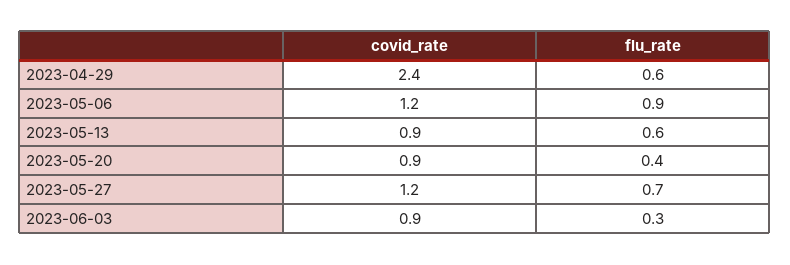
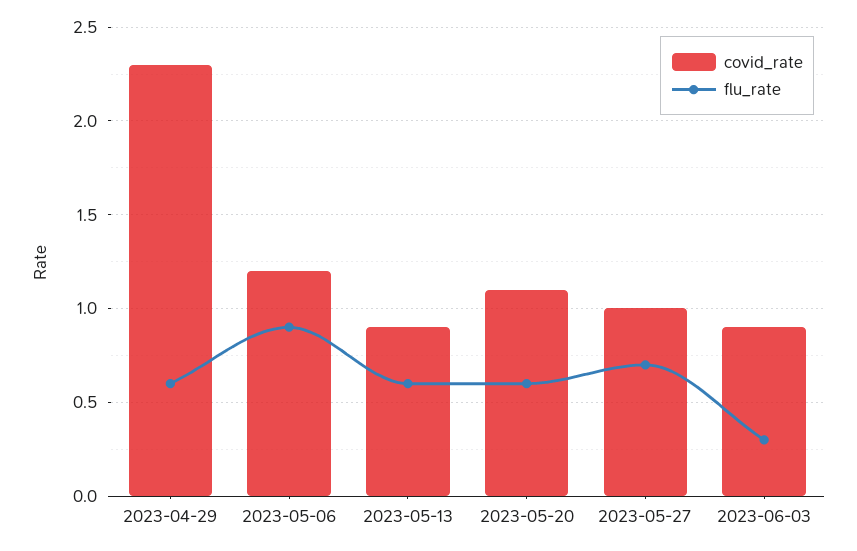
covid_rate, 2023-04-29: 2.4 -> 2.3
covid_rate, 2023-05-20: 0.9 -> 1.1
flu_rate, 2023-05-20: 0.4 -> 0.6
covid_rate, 2023-05-27: 1.2 -> 1

